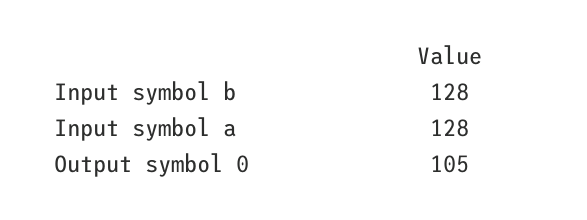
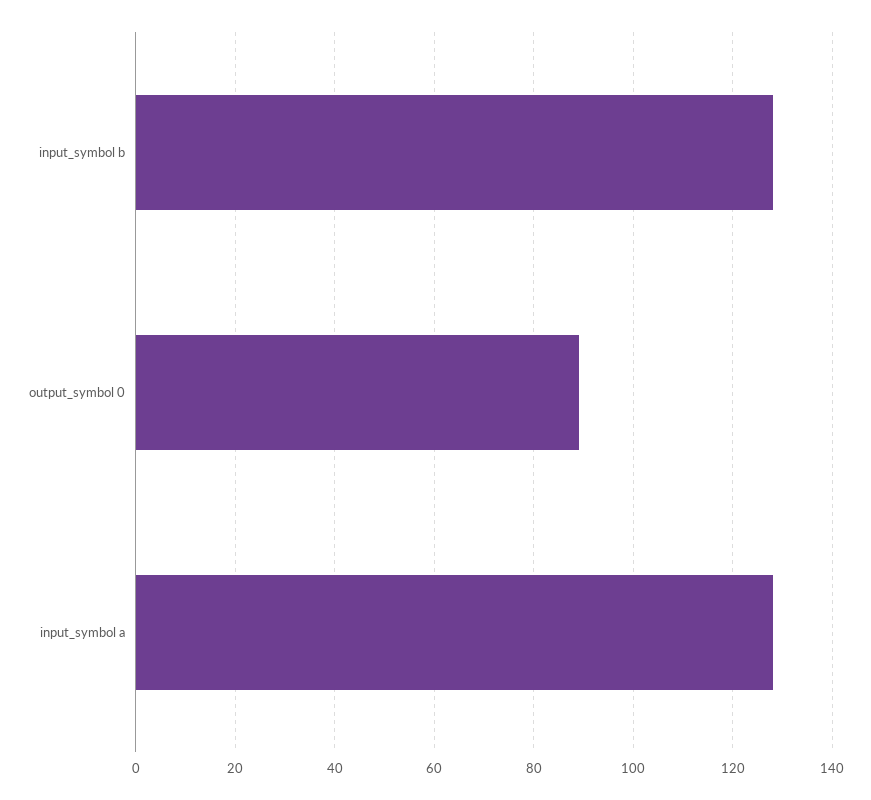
Output symbol 0: 105 -> 90

